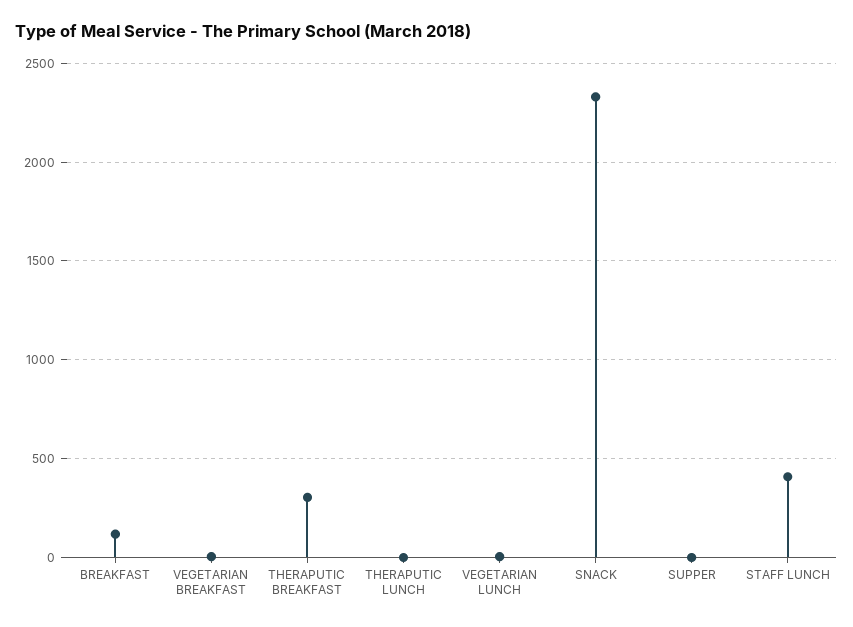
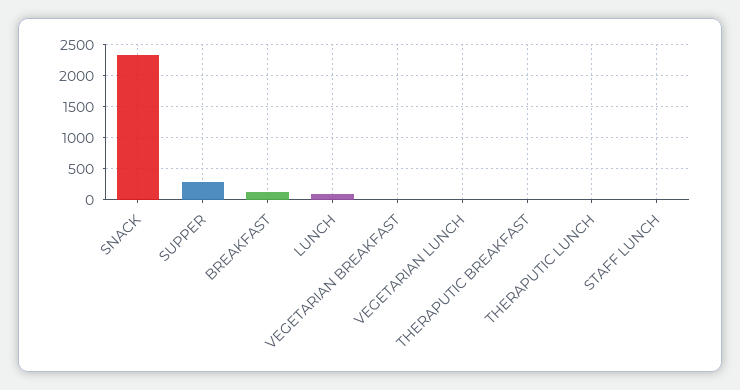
THERAPUTIC BREAKFAST: 300 -> 0
SUPPER: 0 -> 300
STAFF LUNCH: 400 -> 0
LUNCH: none -> 100

